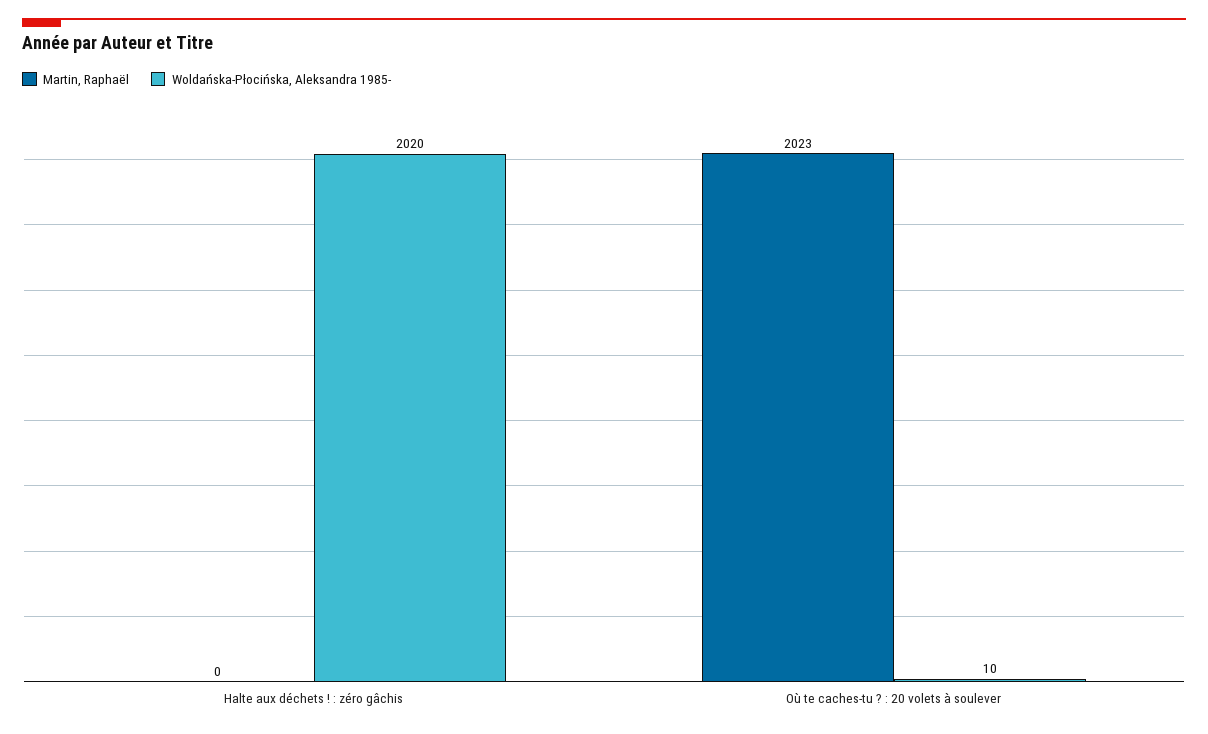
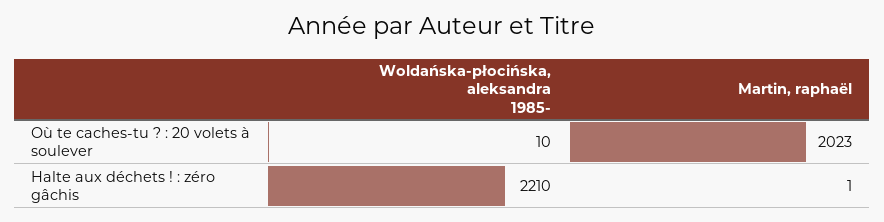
Martin, Raphaël, Halte aux déchets ! : zéro gâchis: 0 -> 1
Woldańska-Płocińska, Aleksandra 1985-, Halte aux déchets ! : zéro gâchis: 2020 -> 2210

